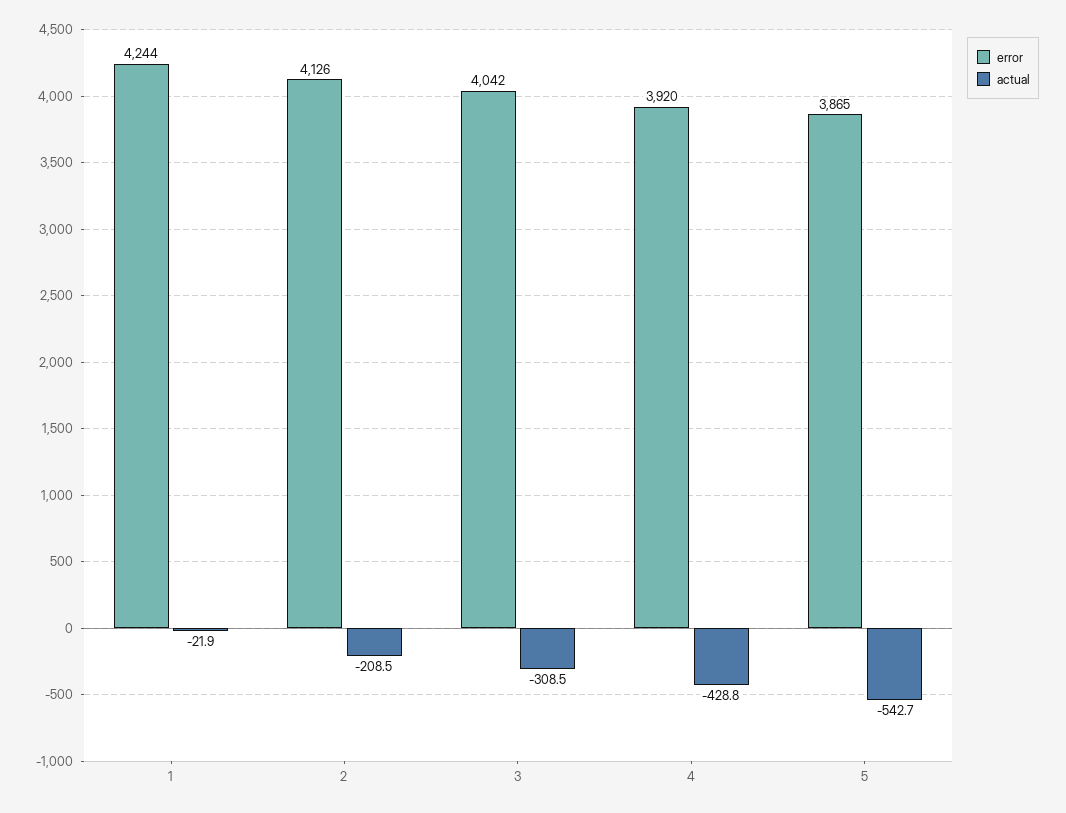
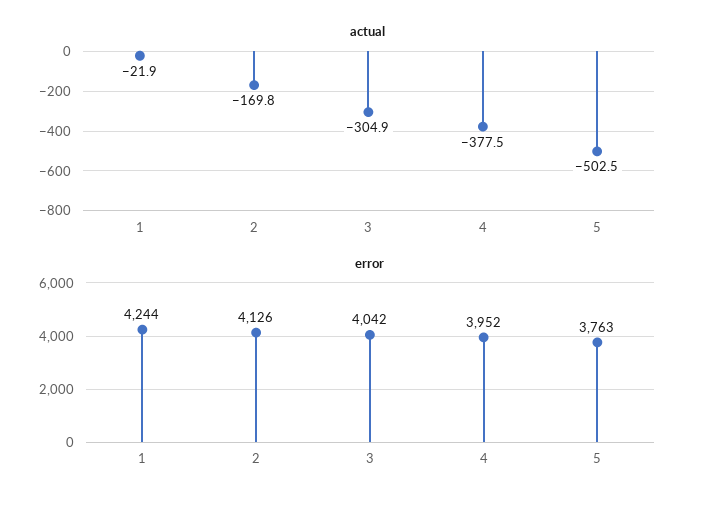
actual, 2: -208.5 -> -169.8
actual, 3: -308.5 -> -304.9
error, 4: 3920 -> 3952
actual, 4: -428.8 -> -377.5
error, 5: 3865 -> 3763
actual, 5: -542.7 -> -502.5

